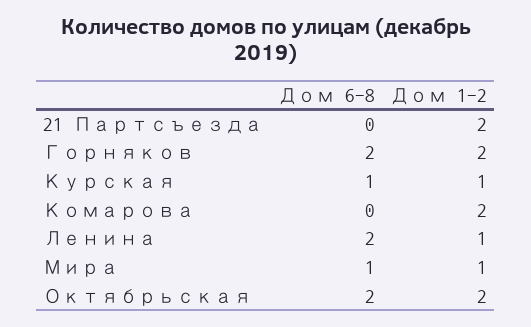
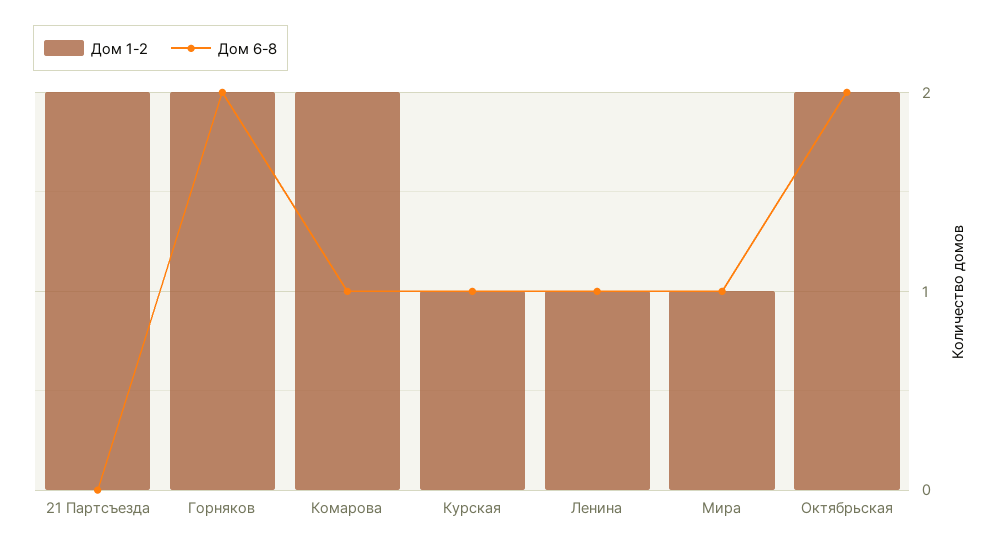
Дом 6-8, Комарова: 0 -> 1
Дом 6-8, Ленина: 2 -> 1

